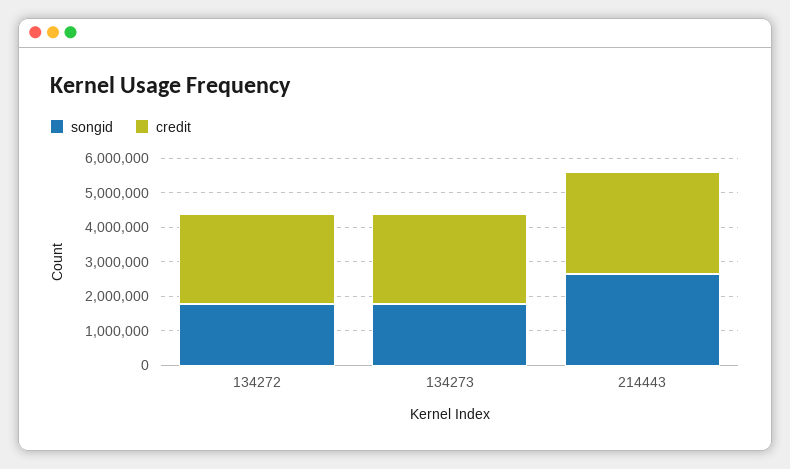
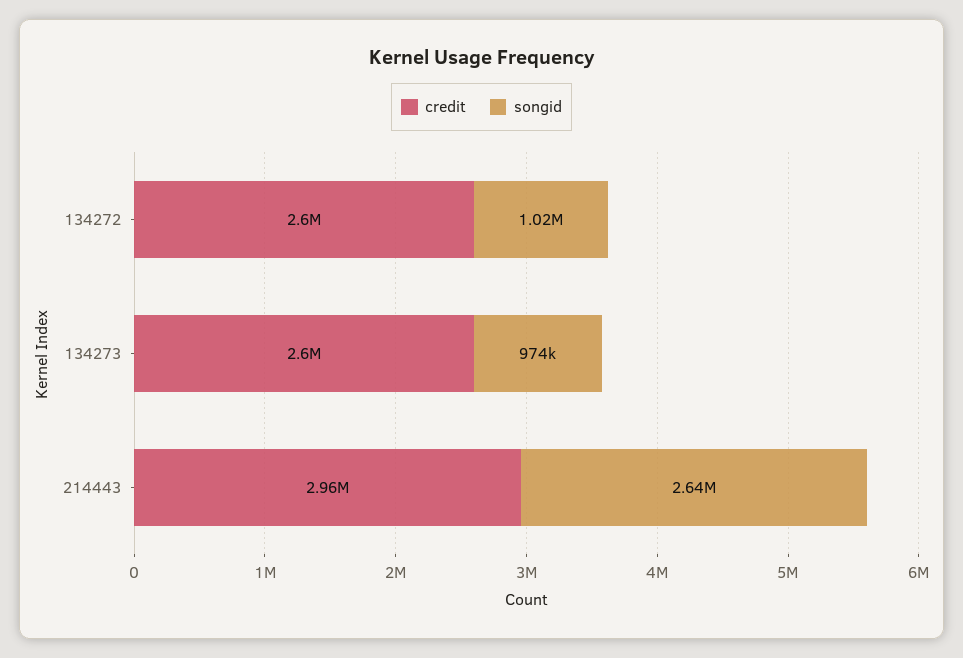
songid, 134272: 1750000 -> 1020000
songid, 134273: 1750000 -> 974000

